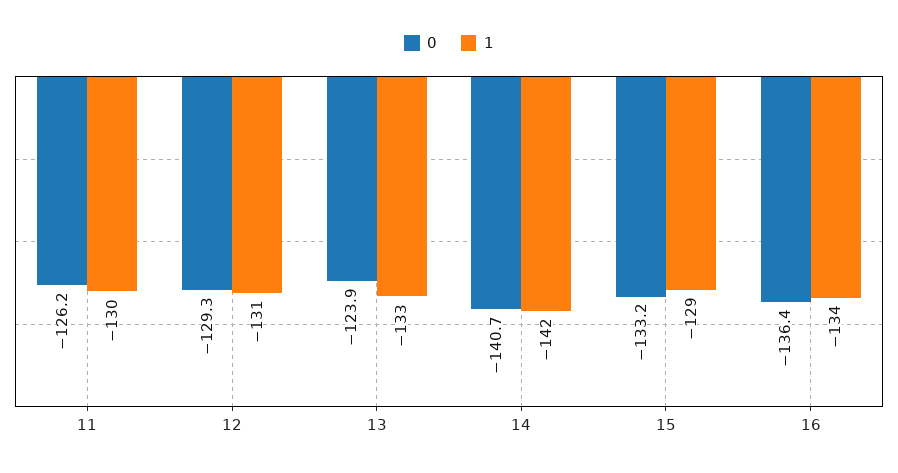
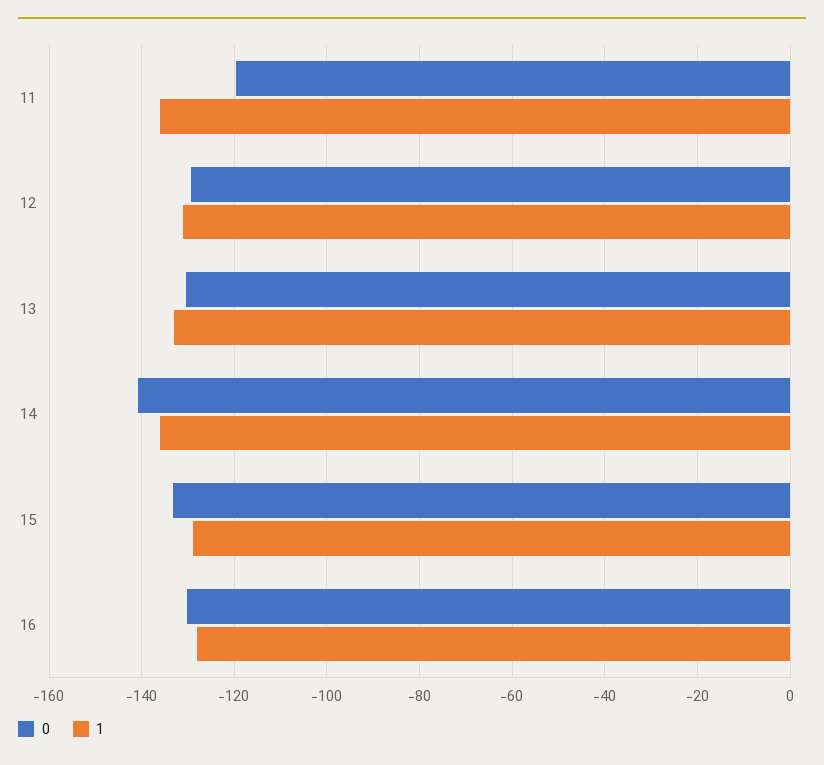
0, 11: -126.2 -> -120
1, 11: -130 -> -136
0, 13: -123.9 -> -130
1, 14: -142 -> -136
0, 16: -136.4 -> -130
1, 16: -134 -> -128

